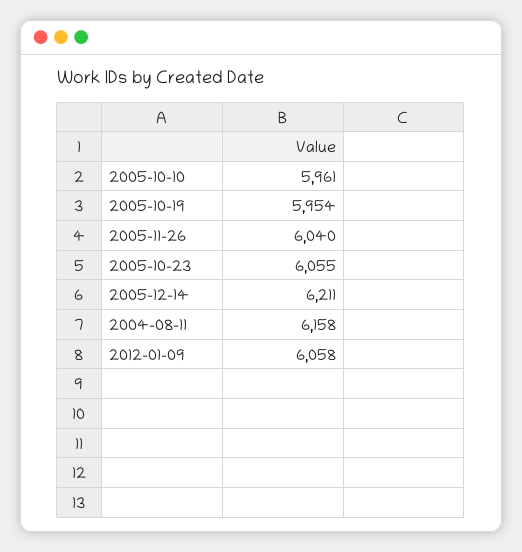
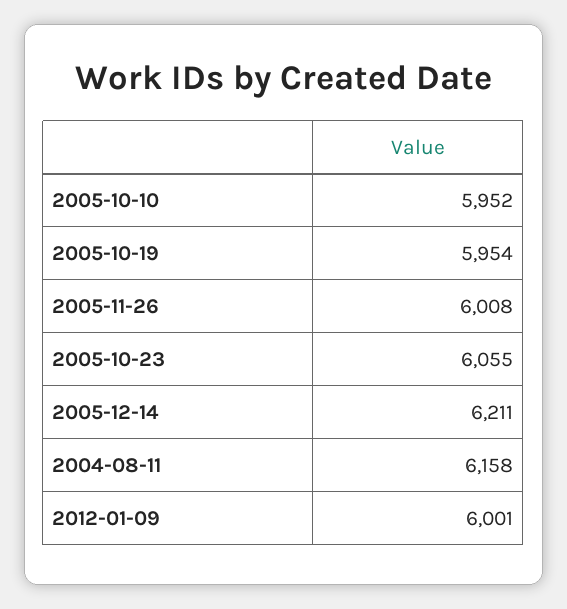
2005-10-10: 5961 -> 5952
2005-11-26: 6040 -> 6008
2012-01-09: 6058 -> 6001

